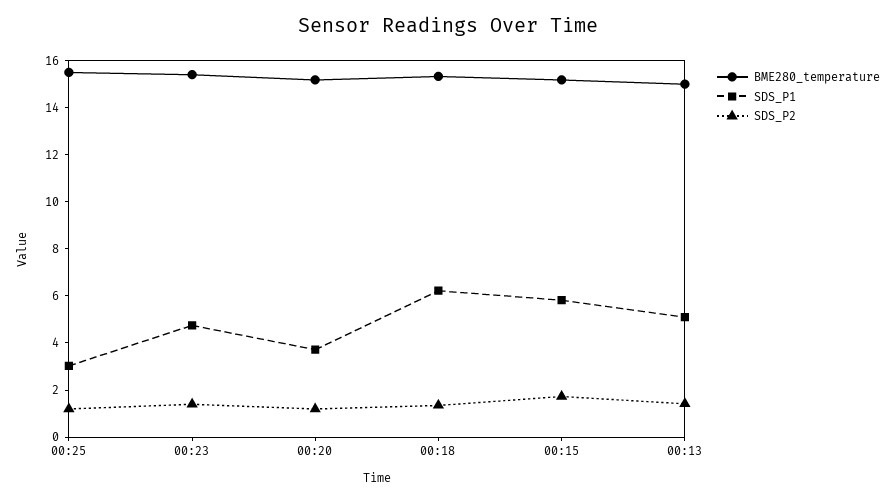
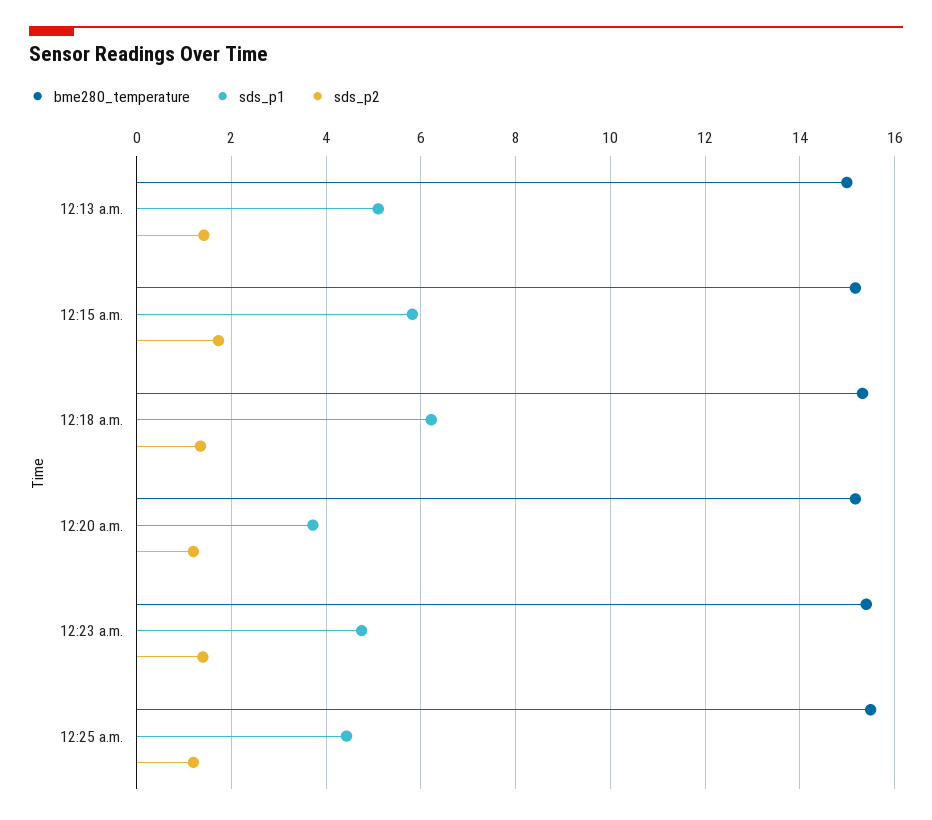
SDS_P1, 00:25: 3 -> 4.4

